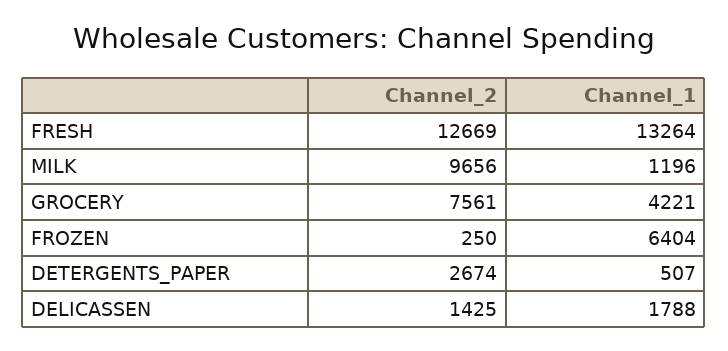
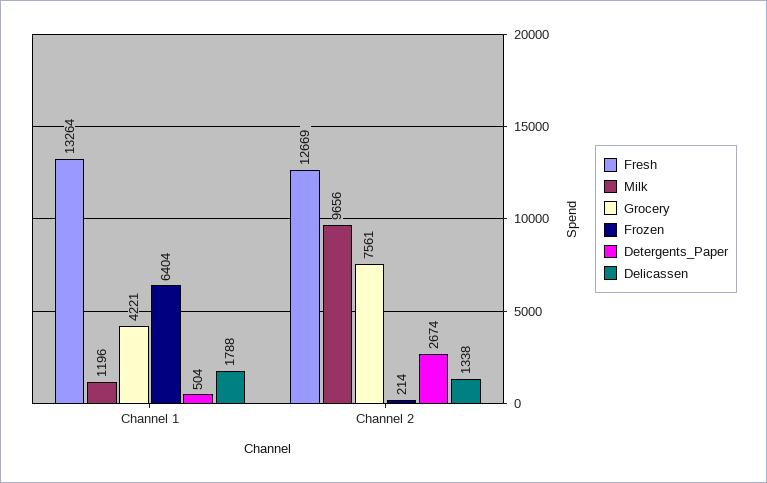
FROZEN, Channel_2: 250 -> 214
DETERGENTS_PAPER, Channel_1: 507 -> 504
DELICASSEN, Channel_2: 1425 -> 1338

